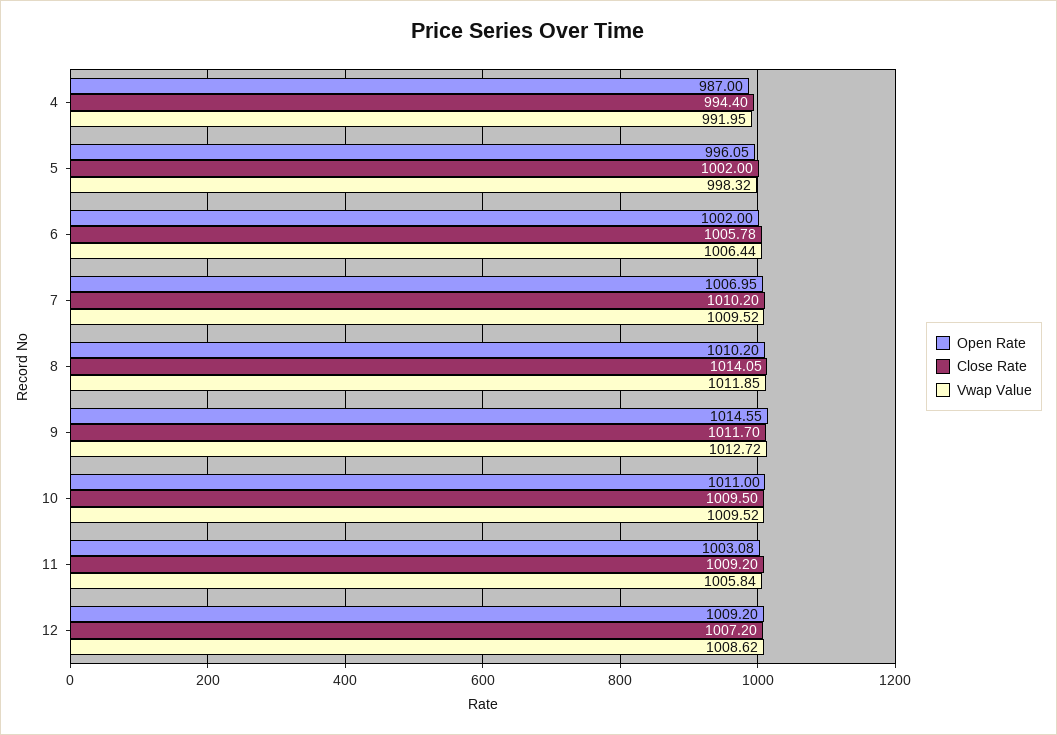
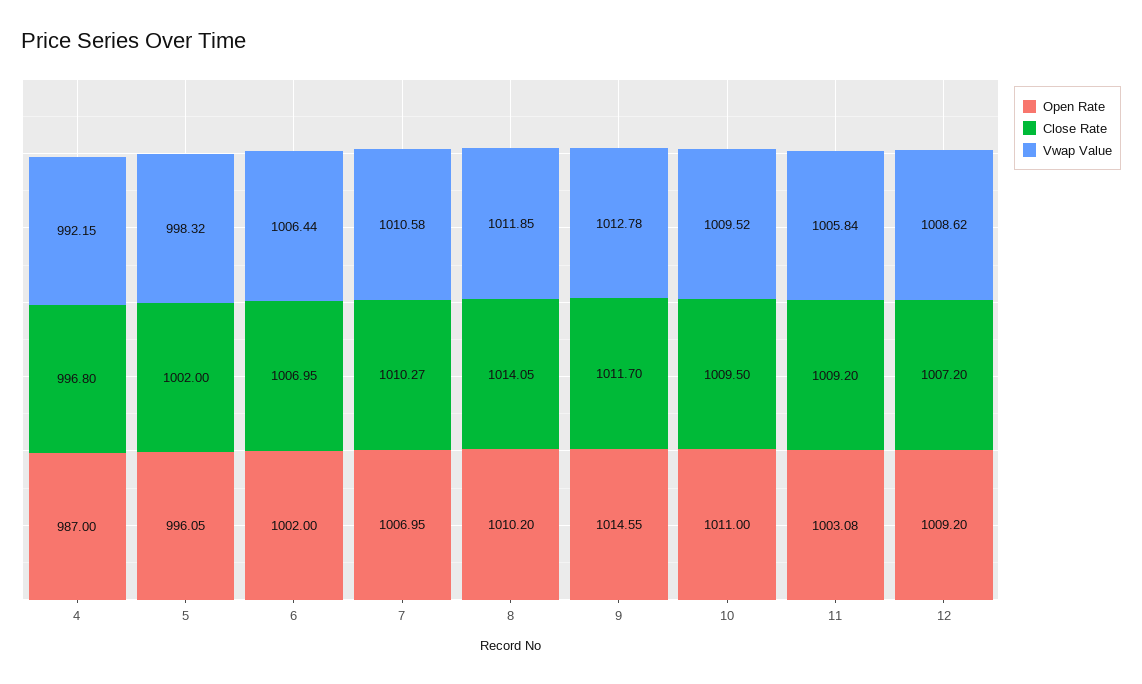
Close Rate, 4: 994.4 -> 996.8
Vwap Value, 4: 991.95 -> 992.15
Close Rate, 6: 1005.78 -> 1006.95
Close Rate, 7: 1010.2 -> 1010.27
Vwap Value, 7: 1009.52 -> 1010.58
Vwap Value, 9: 1012.72 -> 1012.78

